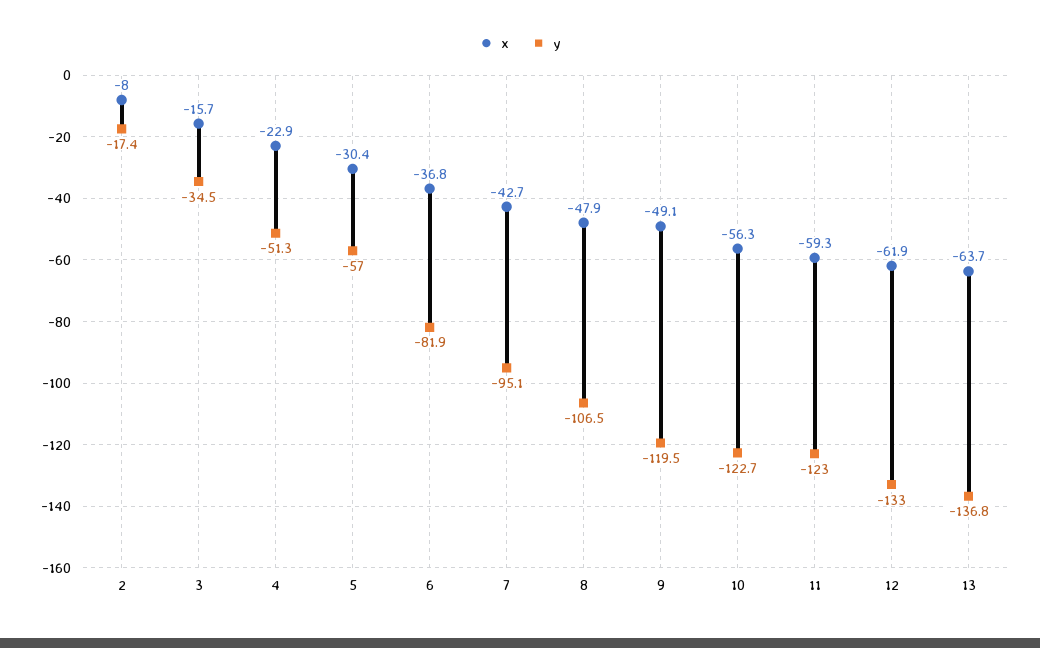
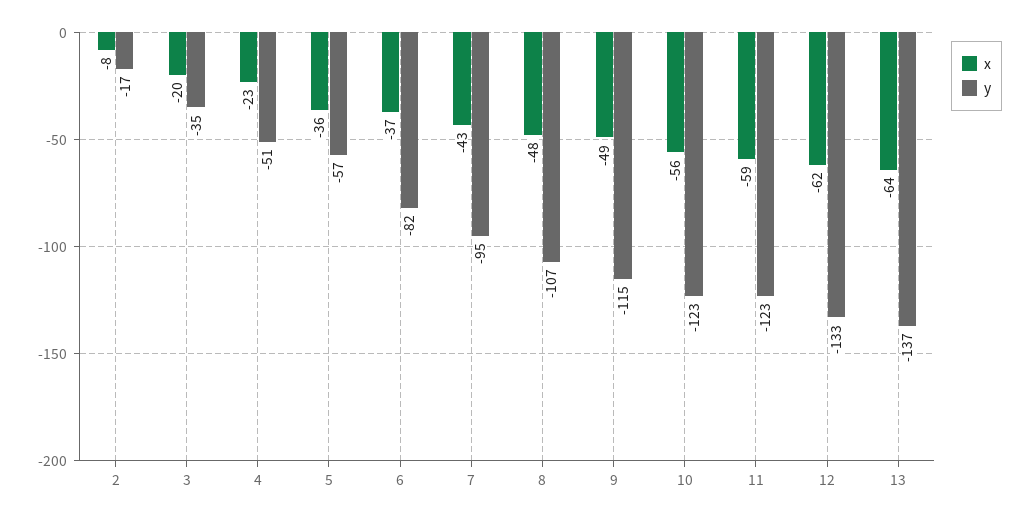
x, 3: -15.7 -> -20
x, 5: -30.4 -> -36
y, 9: -119.5 -> -115

